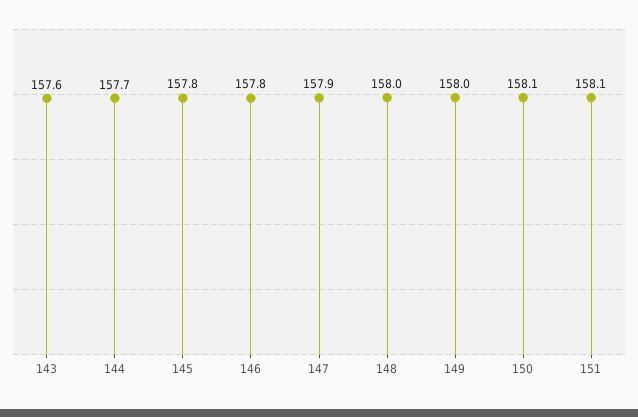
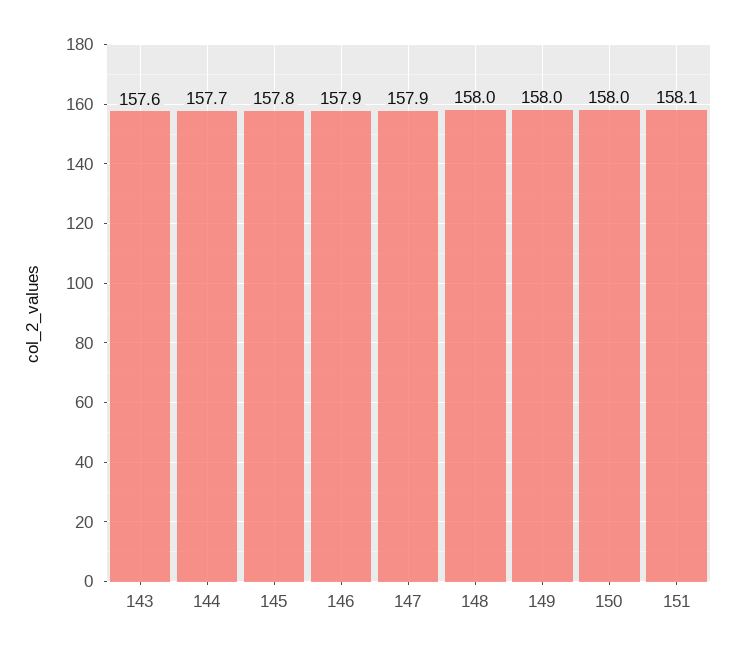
146: 157.8 -> 157.9
150: 158.1 -> 158

